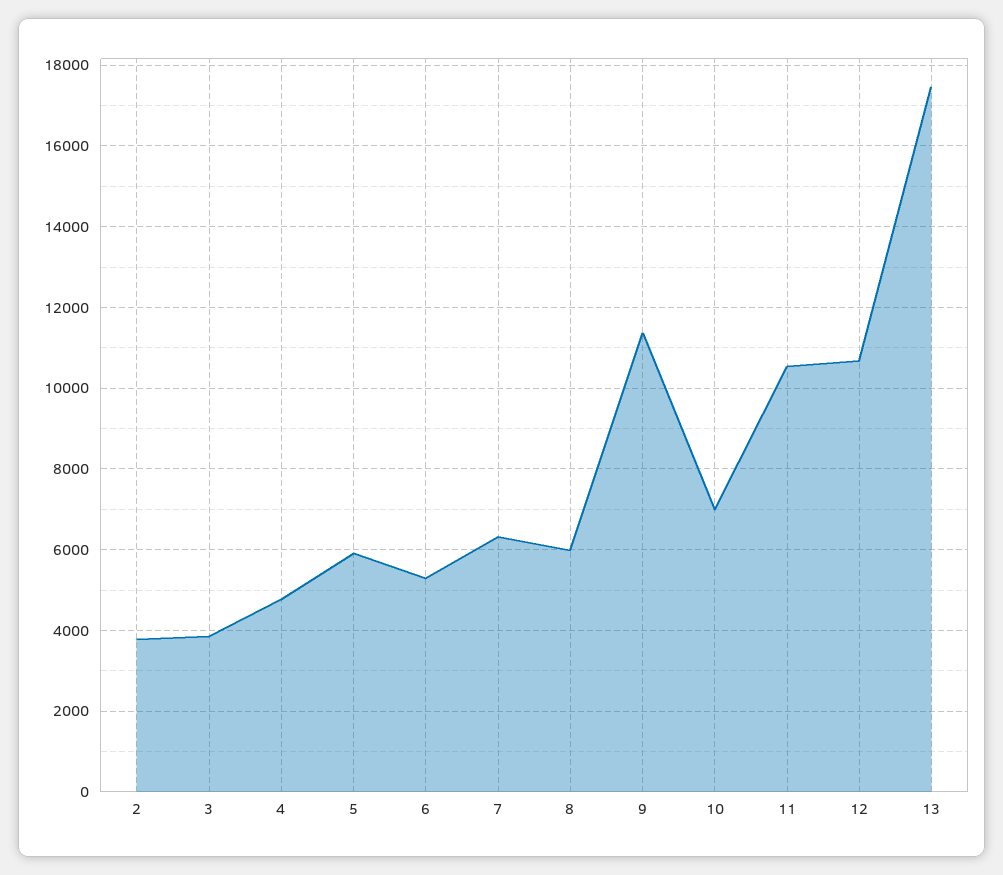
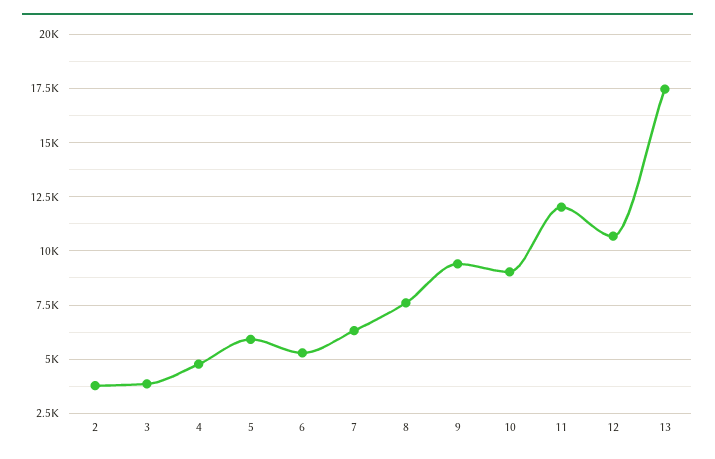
8: 6000 -> 7500
9: 11400 -> 9500
10: 7000 -> 9000
11: 10600 -> 12000

